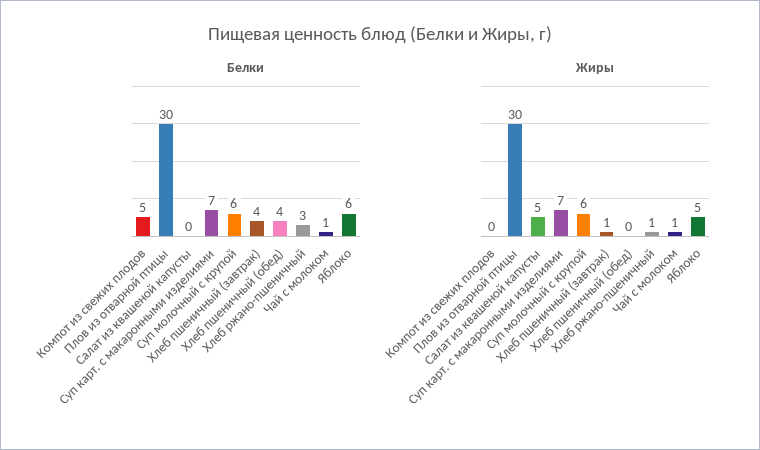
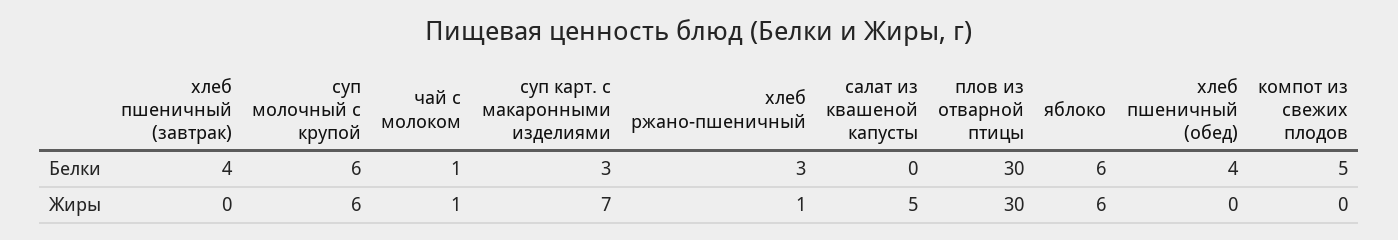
Белки, Суп карт. с макаронными изделиями: 7 -> 3
Жиры, Хлеб пшеничный (завтрак): 1 -> 0
Жиры, Яблоко: 5 -> 6

